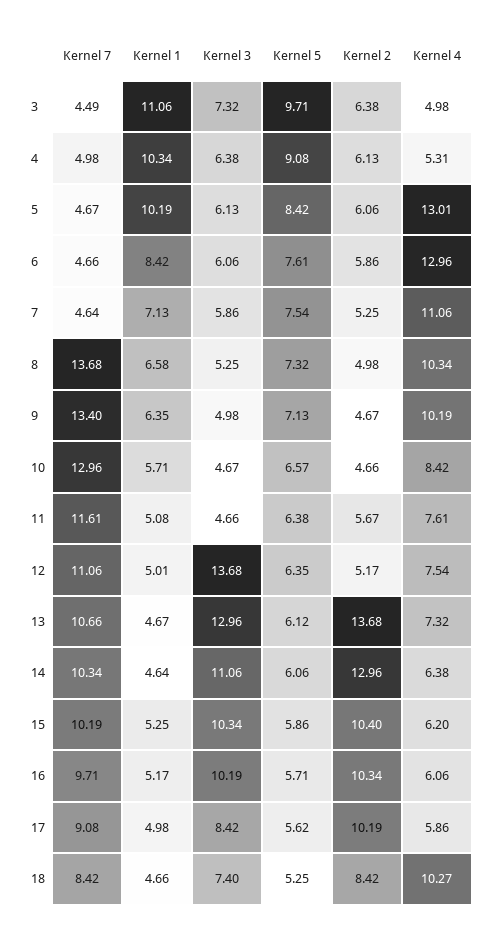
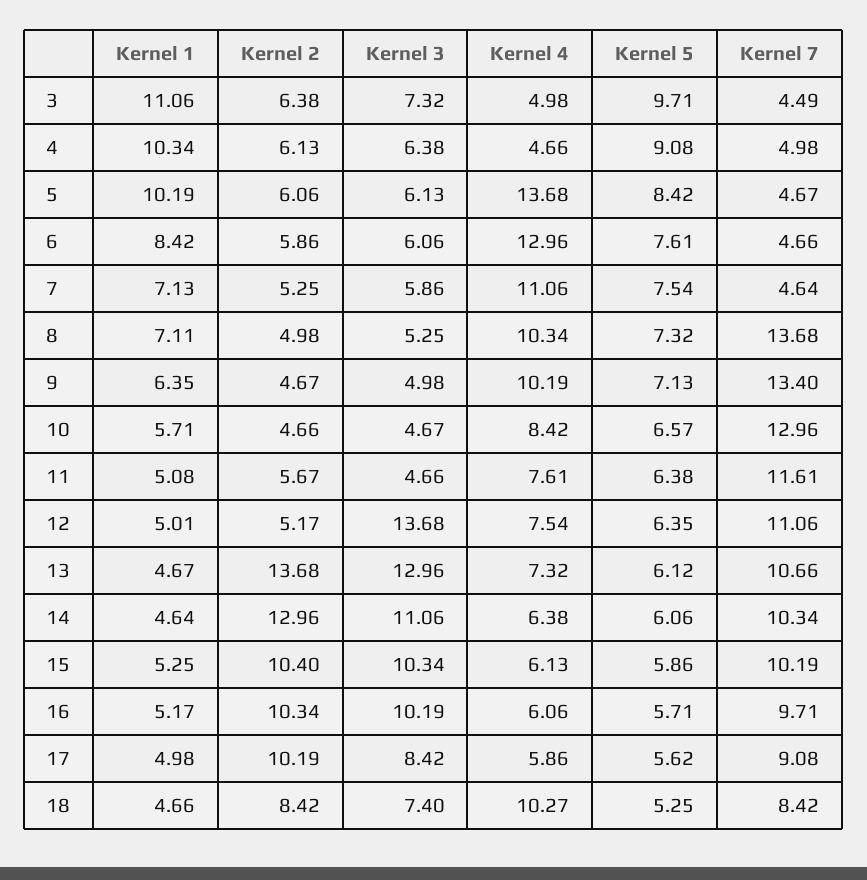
Kernel 4, 4: 5.31 -> 4.66
Kernel 4, 5: 13.01 -> 13.68
Kernel 1, 8: 6.58 -> 7.11
Kernel 4, 15: 6.2 -> 6.13

